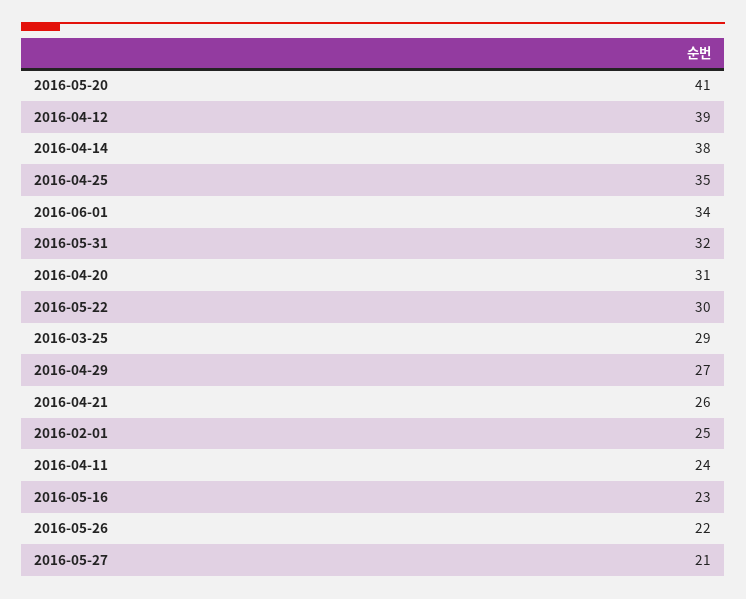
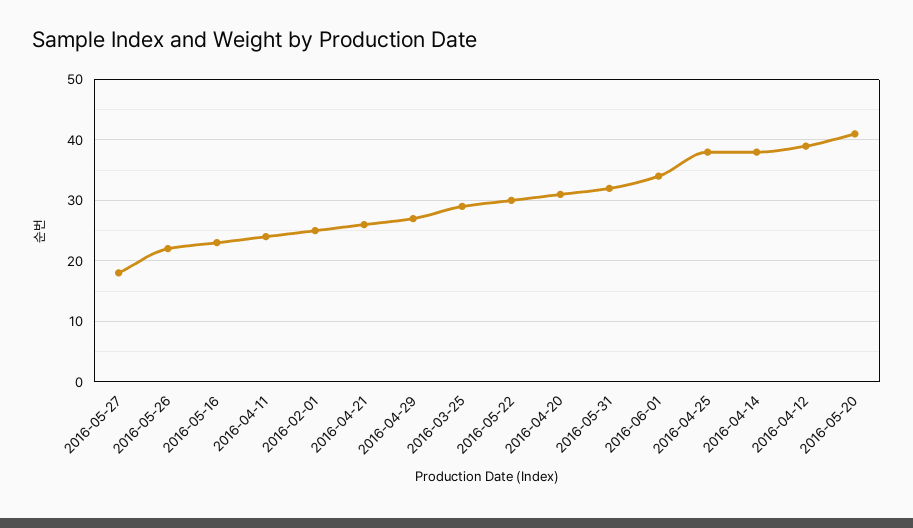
2016-04-25: 35 -> 38
2016-05-27: 21 -> 18

